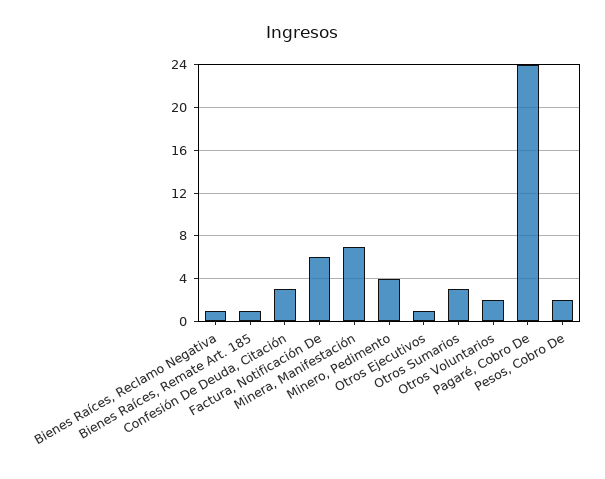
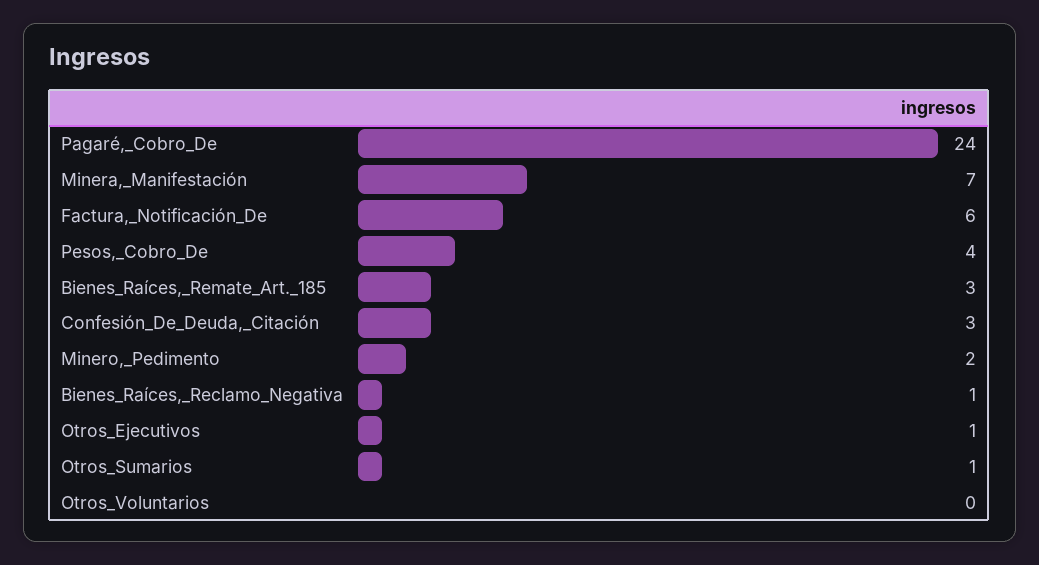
Bienes Raíces, Remate Art. 185: 1 -> 3
Minero, Pedimento: 4 -> 2
Otros Sumarios: 3 -> 1
Otros Voluntarios: 2 -> 0
Pesos, Cobro De: 2 -> 4

